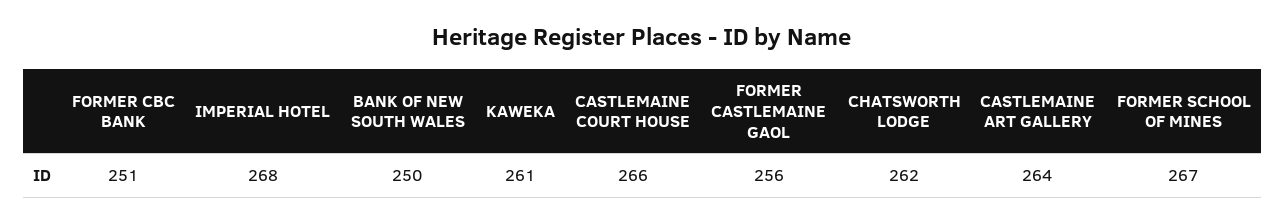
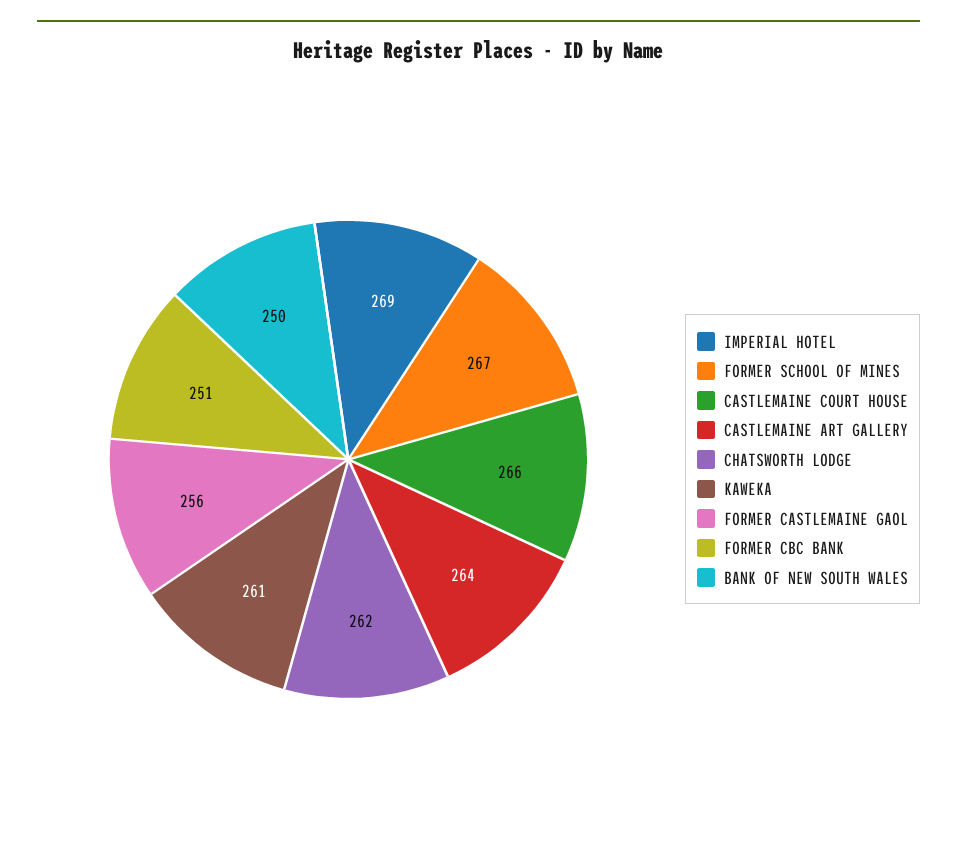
IMPERIAL HOTEL: 268 -> 269

